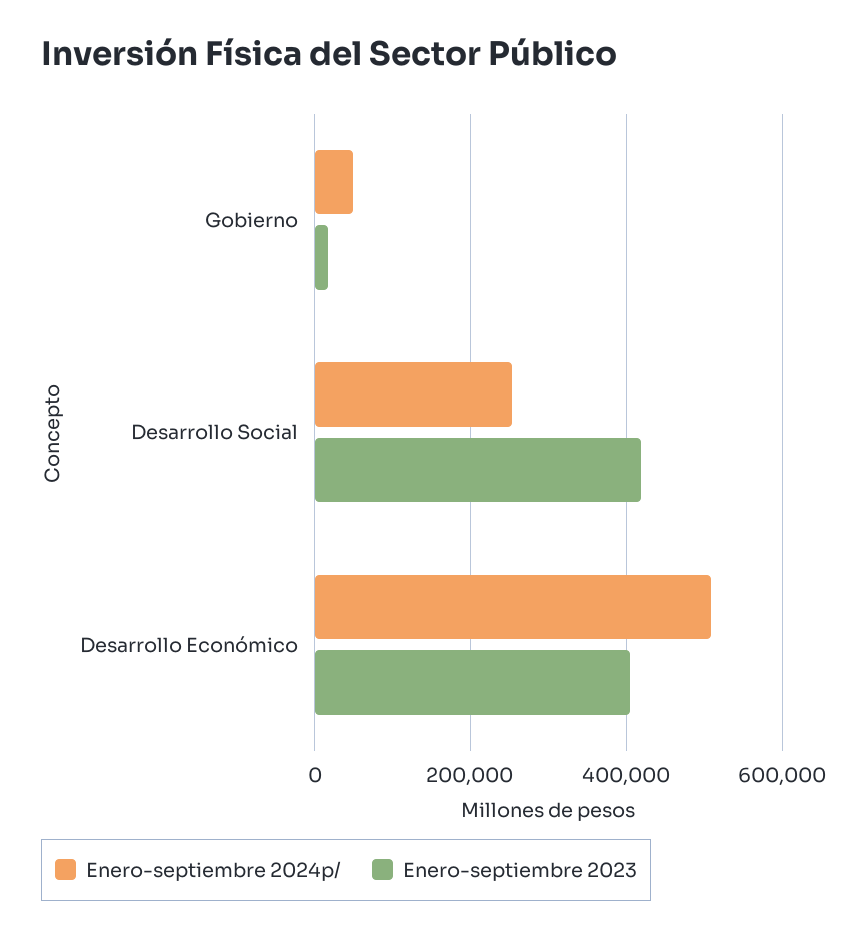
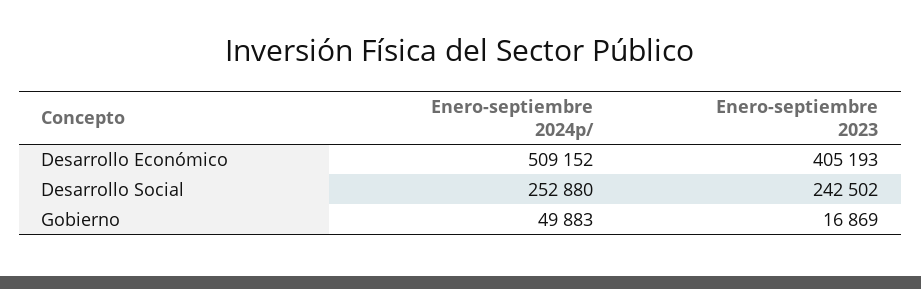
Enero-septiembre 2023, Desarrollo Social: 420000 -> 242502

